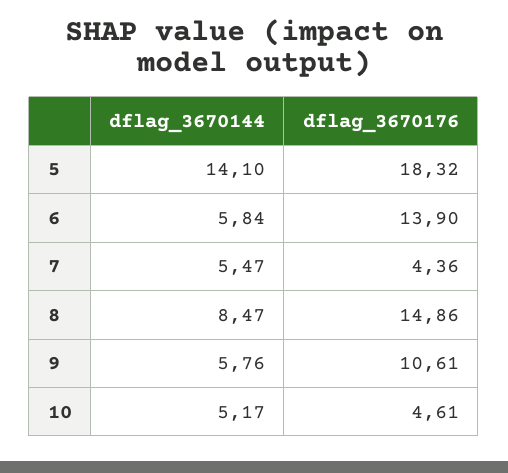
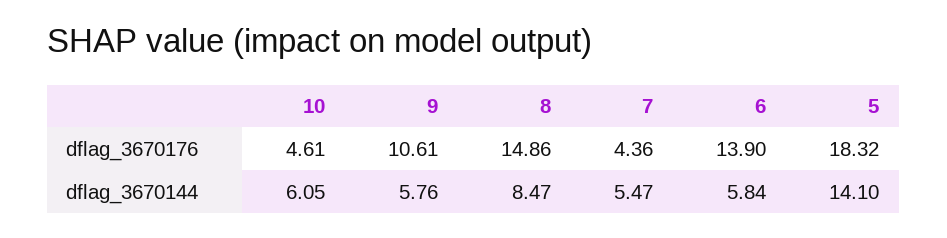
dflag_3670144, 10: 5.17 -> 6.05

